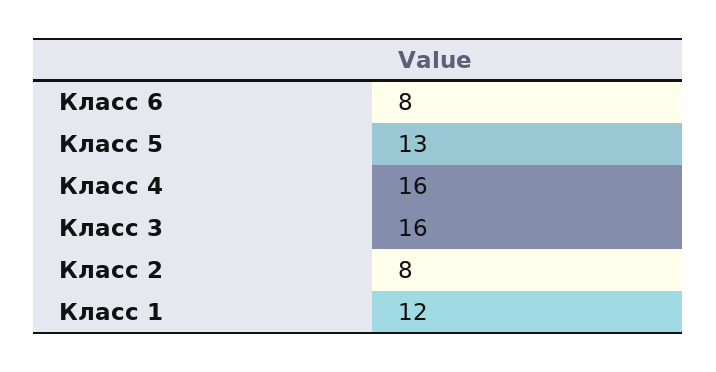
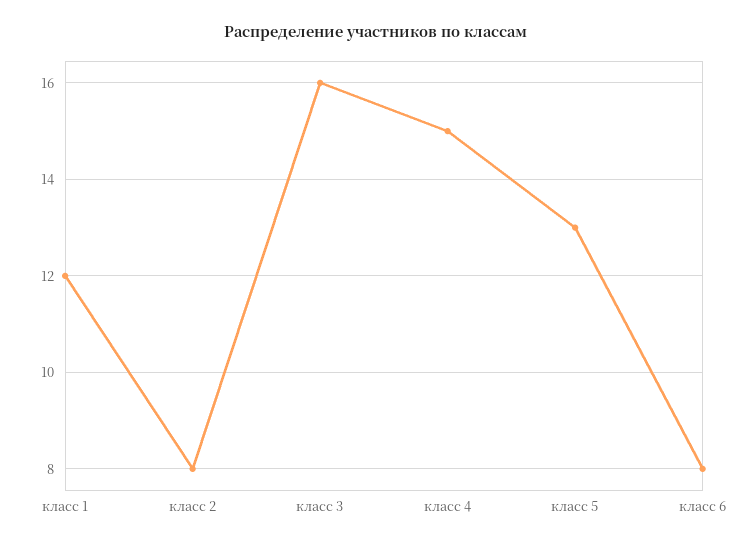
Класс 4: 16 -> 15

